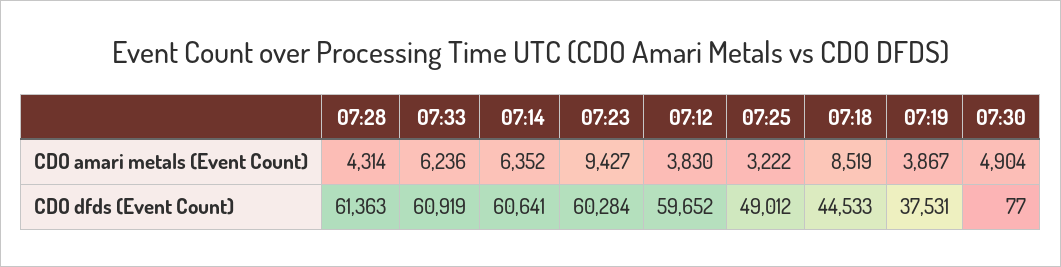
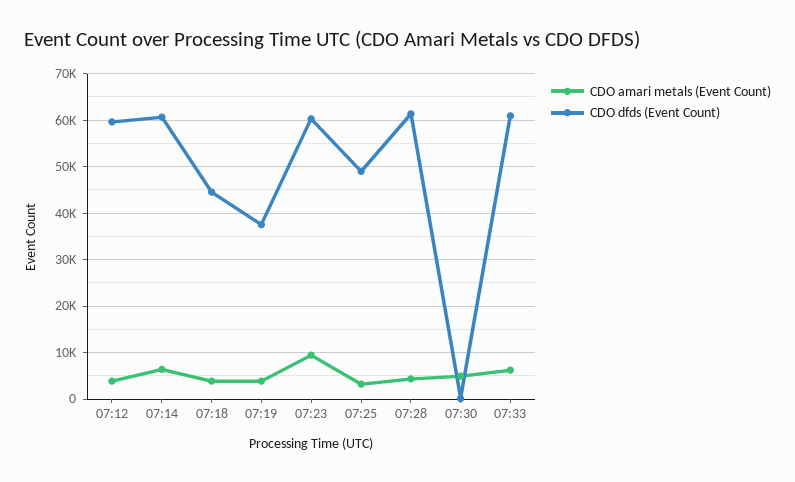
CDO amari metals (Event Count), 07:18: 8519 -> 4000

